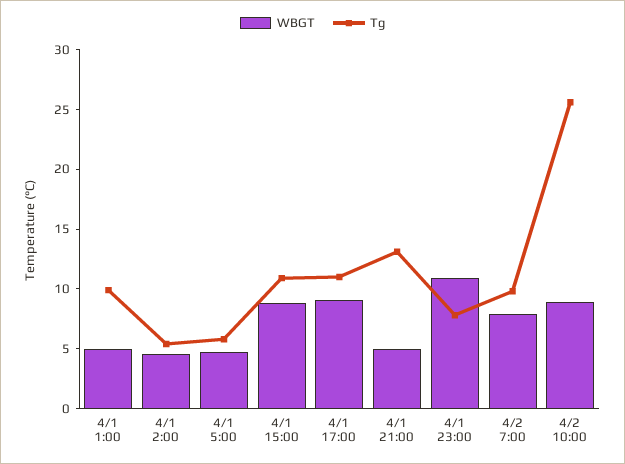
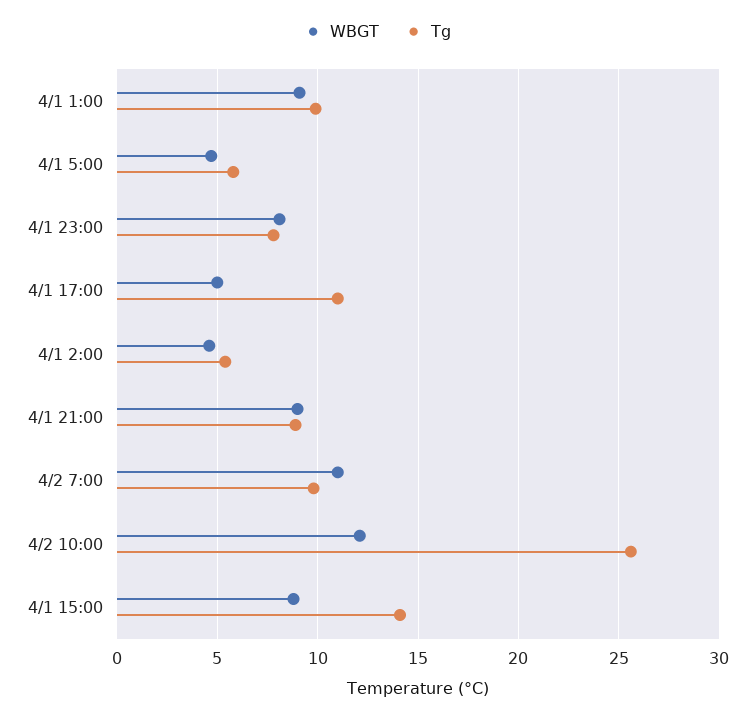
WBGT, 4/1 1:00: 5 -> 9
Tg, 4/1 15:00: 11 -> 14
WBGT, 4/1 17:00: 9 -> 5
WBGT, 4/1 21:00: 5 -> 9
Tg, 4/1 21:00: 13 -> 9
WBGT, 4/1 23:00: 11 -> 8
WBGT, 4/2 7:00: 8 -> 11
WBGT, 4/2 10:00: 9 -> 12

